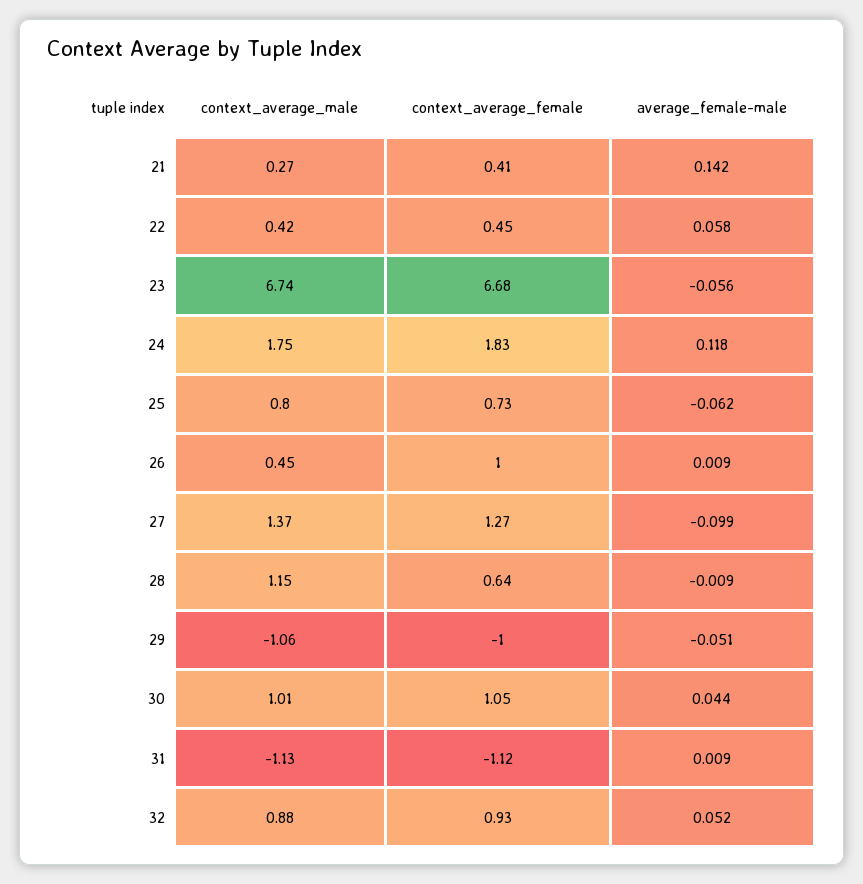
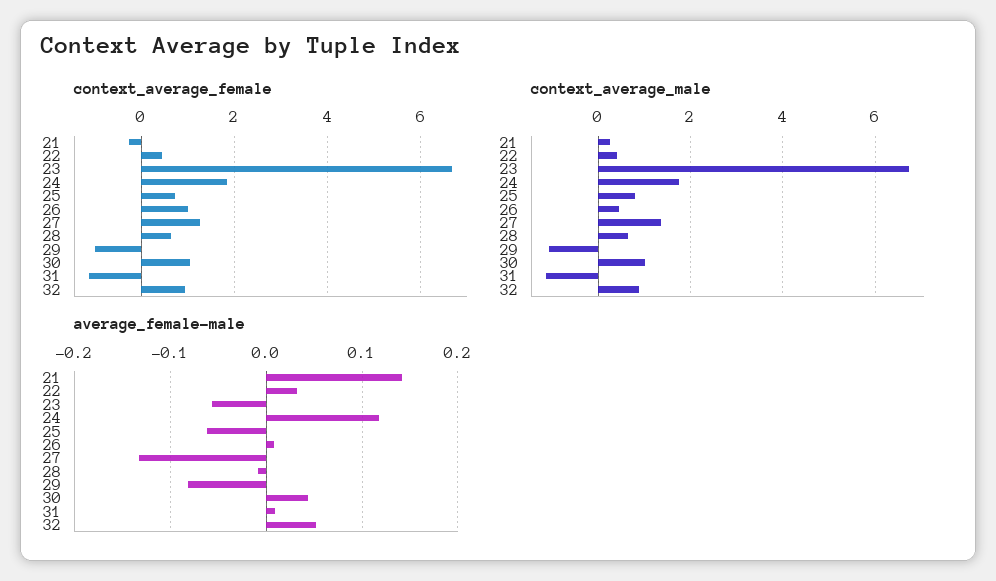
context_average_female, 21: 0.41 -> -0.2
average_female-male, 22: 0.058 -> 0.03
average_female-male, 27: -0.099 -> -0.13
context_average_male, 28: 1.15 -> 0.6
average_female-male, 29: -0.051 -> -0.08

